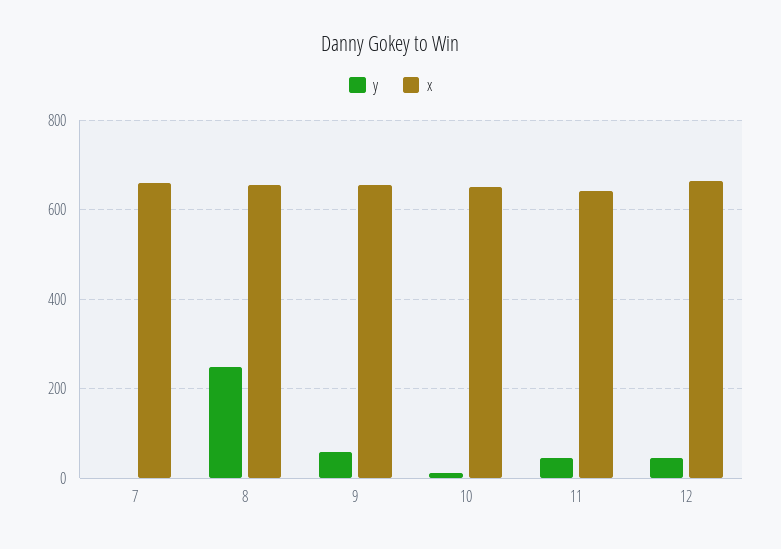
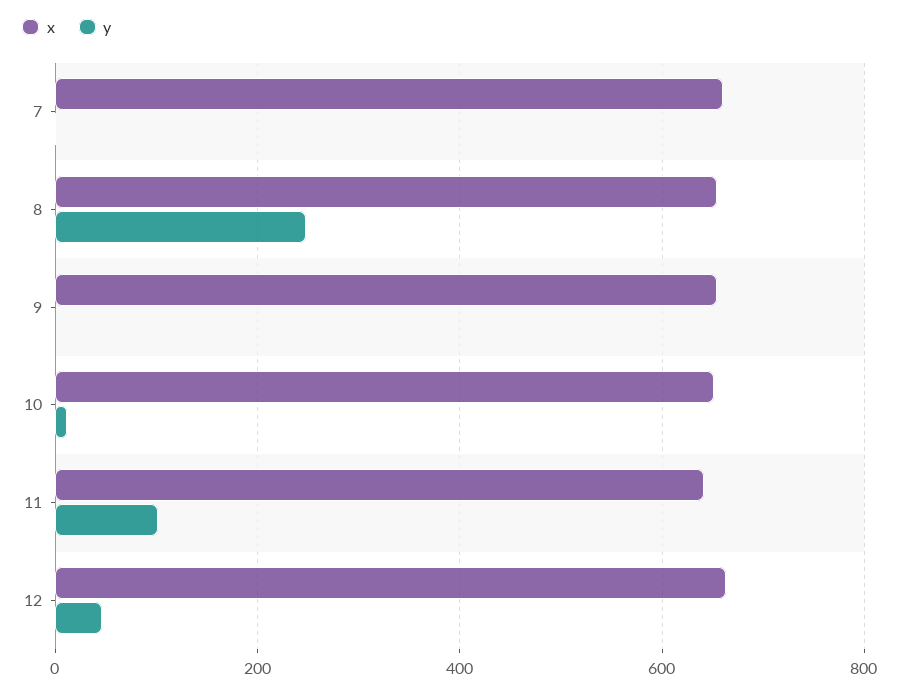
y, 9: 60 -> 0
y, 11: 40 -> 100

